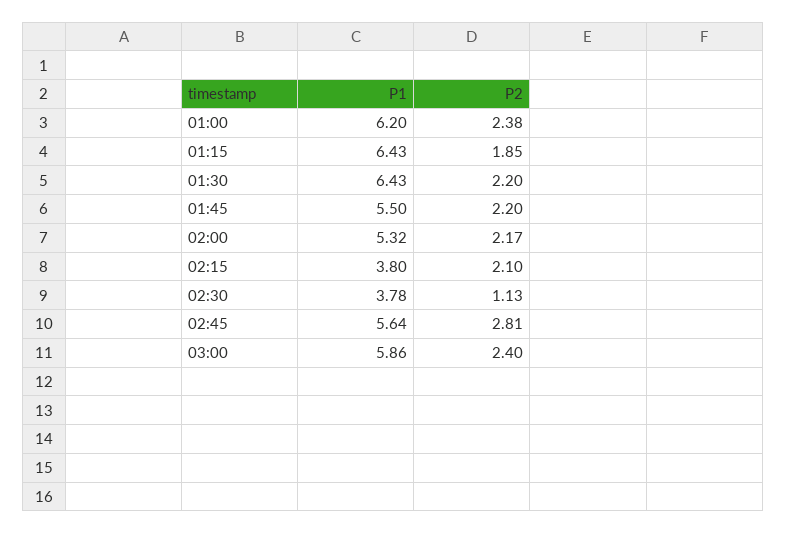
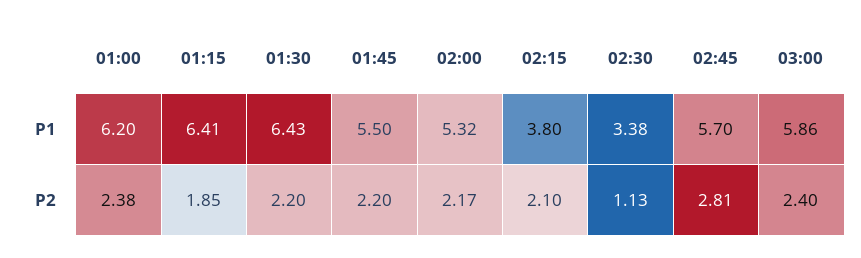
P1, 01:15: 6.43 -> 6.41
P1, 02:30: 3.78 -> 3.38
P1, 02:45: 5.64 -> 5.7

